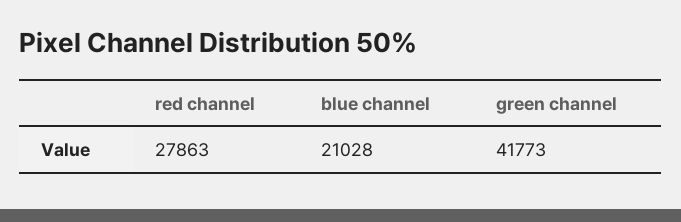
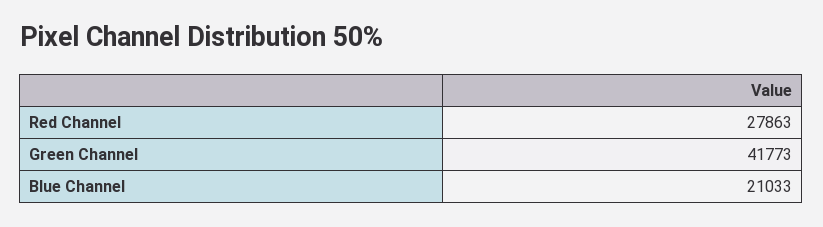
blue channel: 21028 -> 21033

